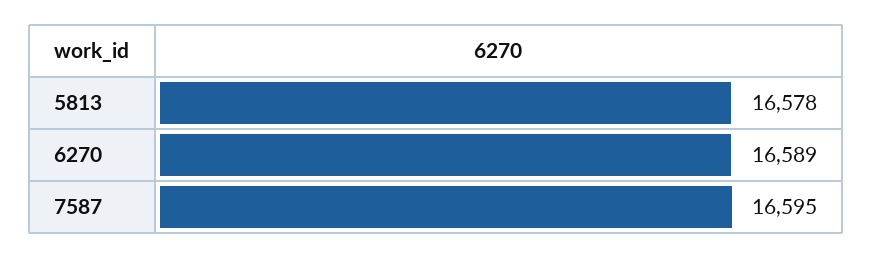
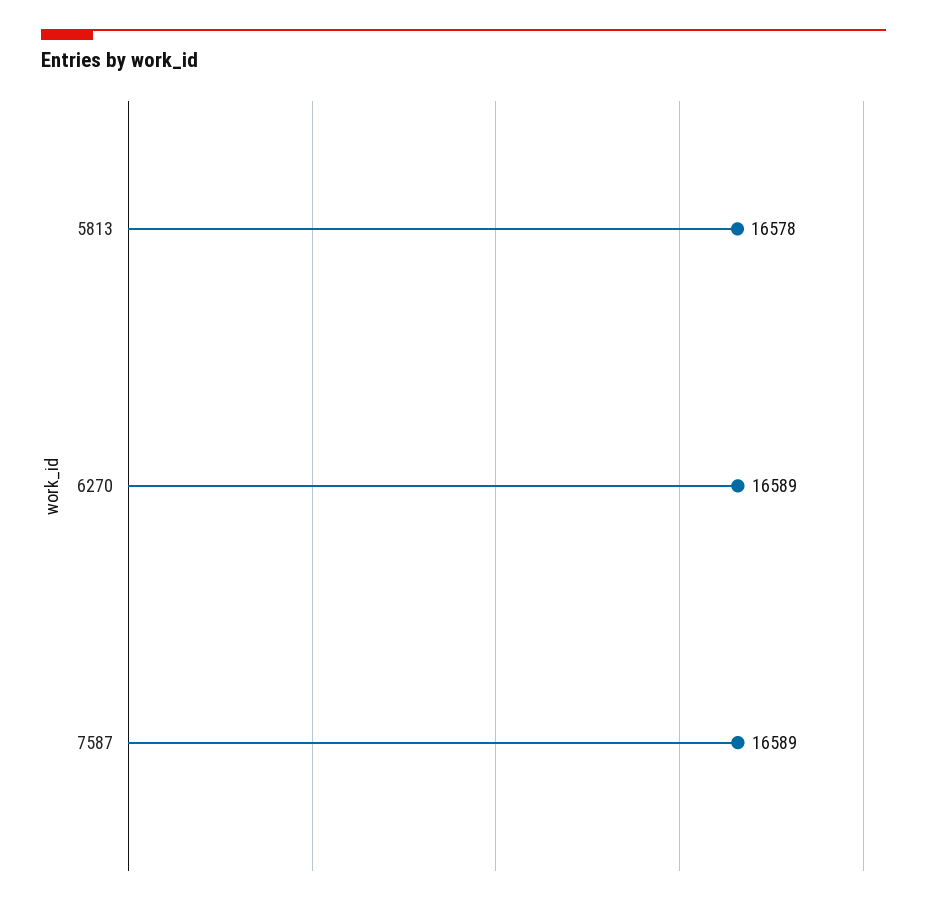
7587: 16595 -> 16589

